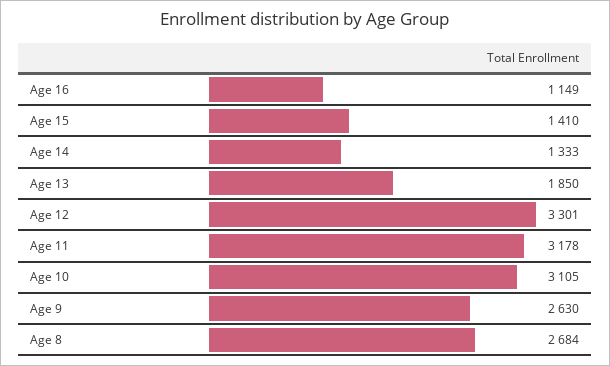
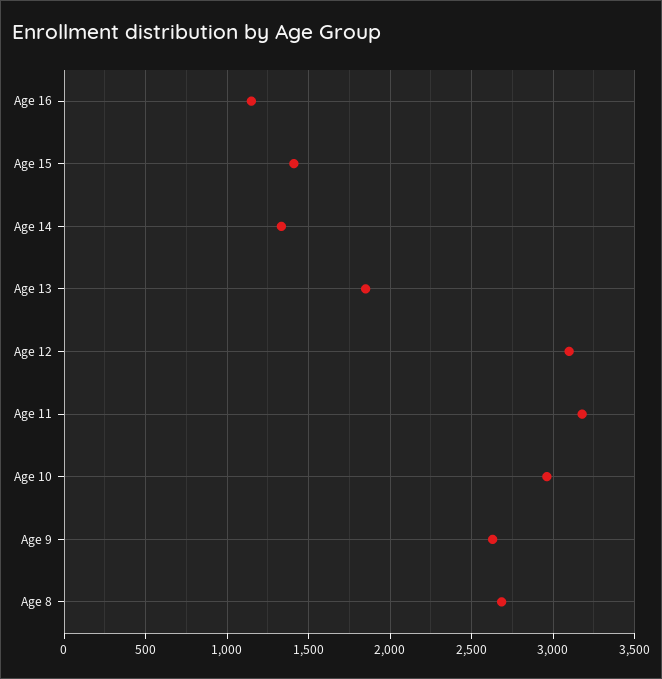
Age 12: 3301 -> 3100
Age 10: 3105 -> 2950

